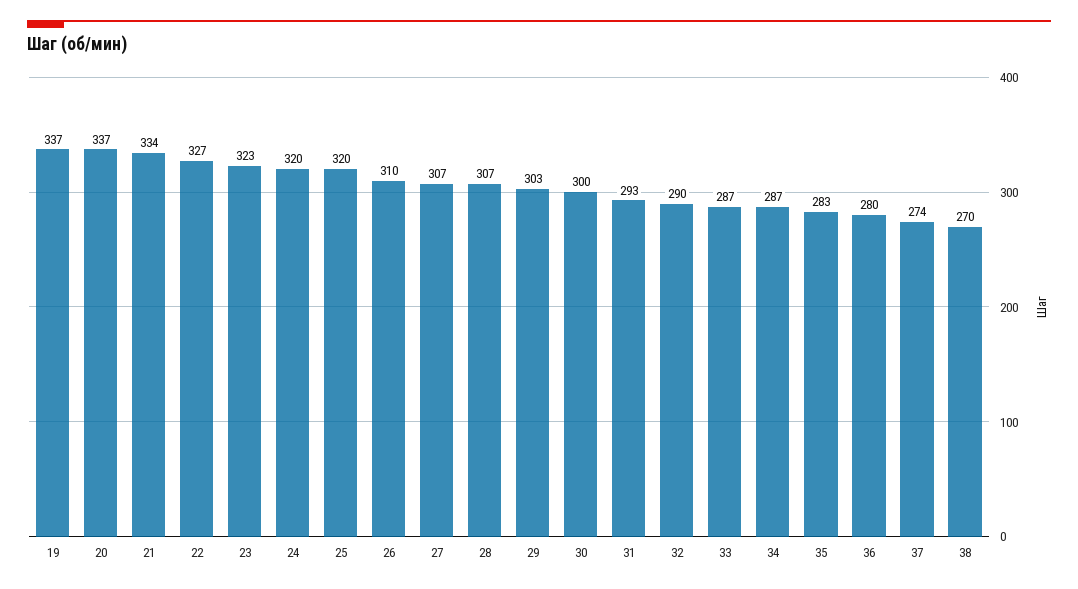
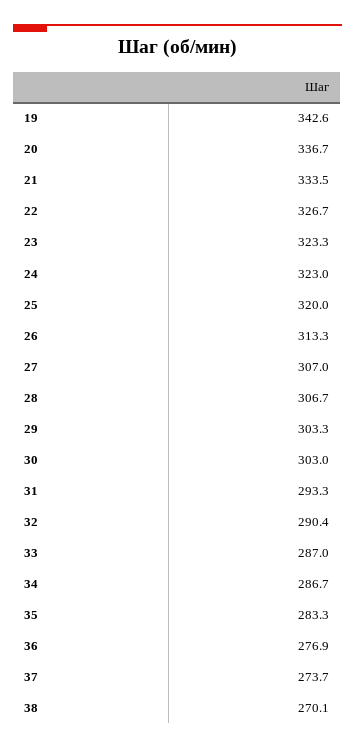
19: 337 -> 342.6
24: 320 -> 323
26: 310 -> 313.3
30: 300 -> 303
36: 280 -> 276.9

